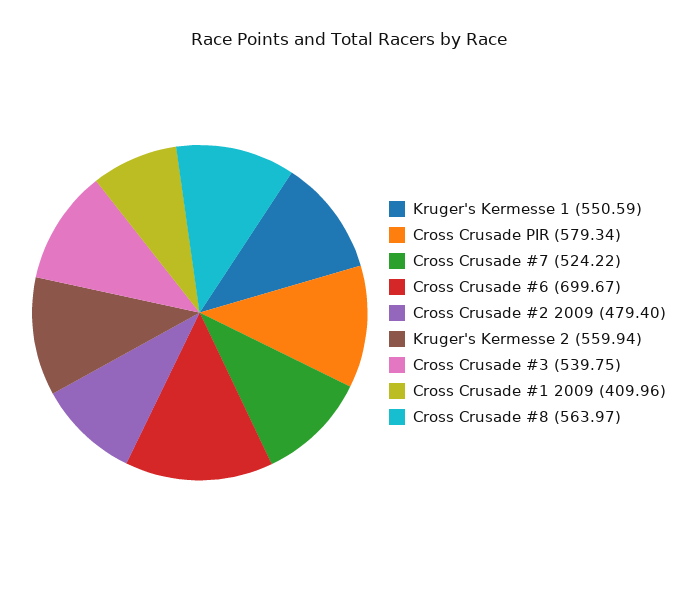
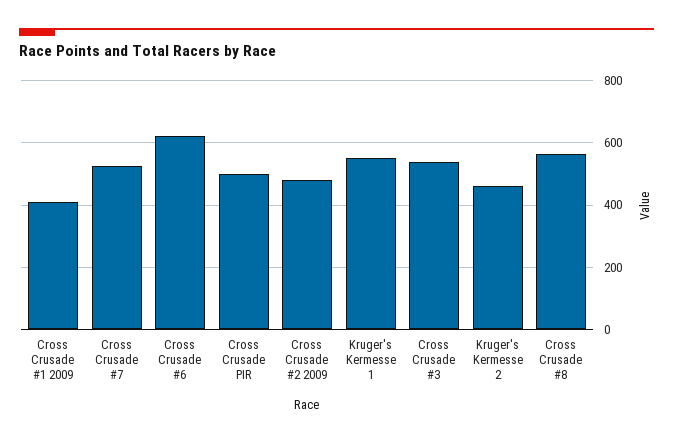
Cross Crusade PIR: 579.34 -> 500
Cross Crusade #6: 699.67 -> 620
Kruger's Kermesse 2: 559.94 -> 460

